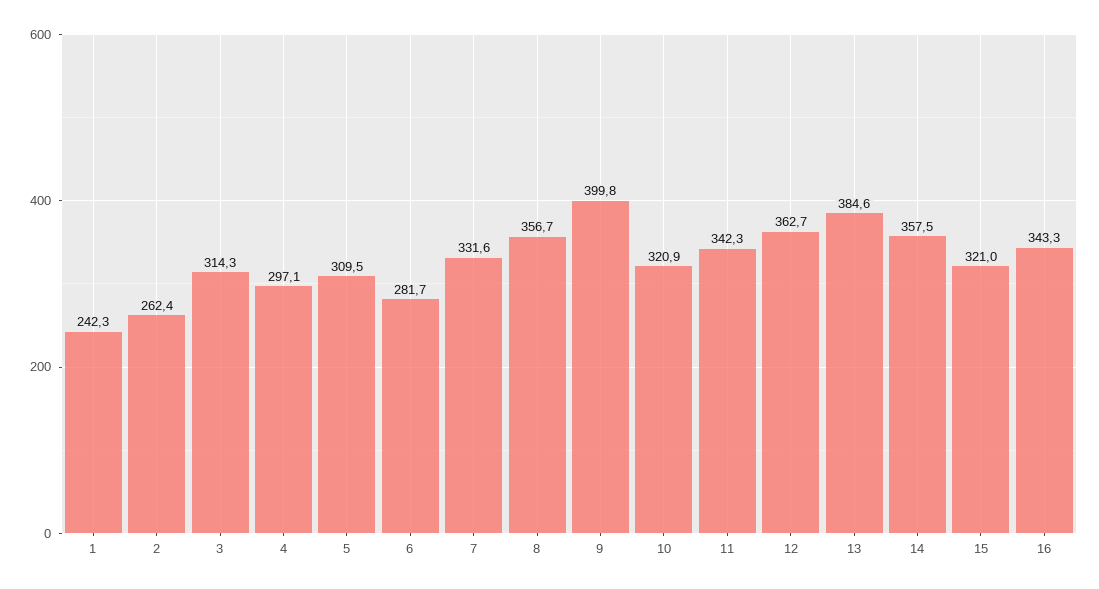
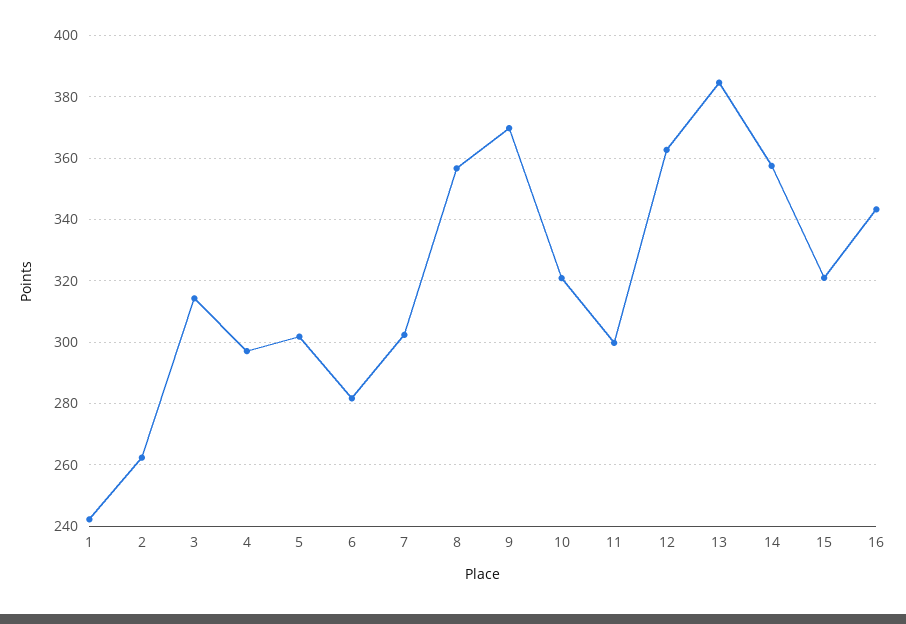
5: 309.5 -> 302
7: 331.6 -> 302
9: 399.8 -> 370
11: 342.3 -> 300

